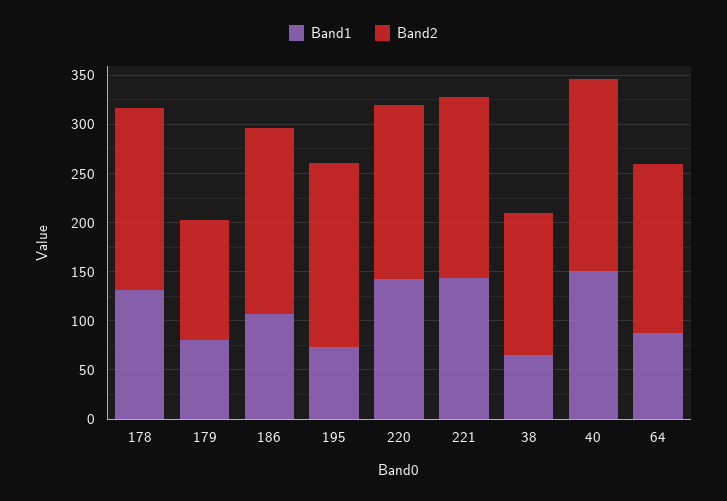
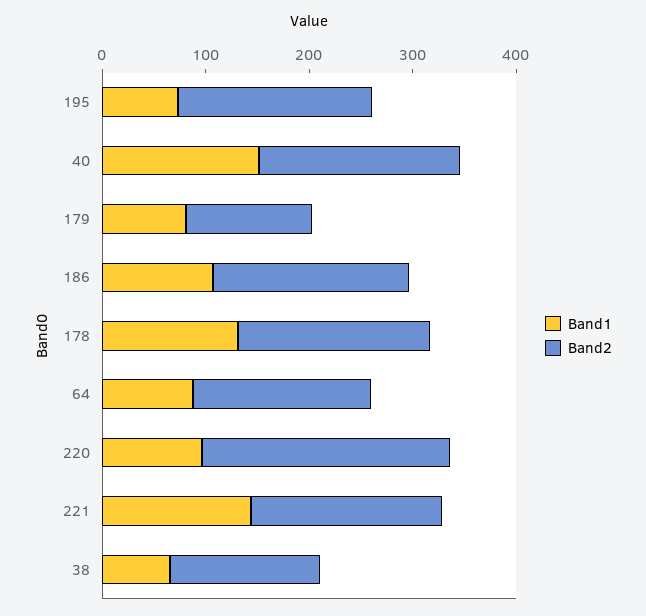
Band1, 220: 140 -> 100
Band2, 220: 180 -> 240

